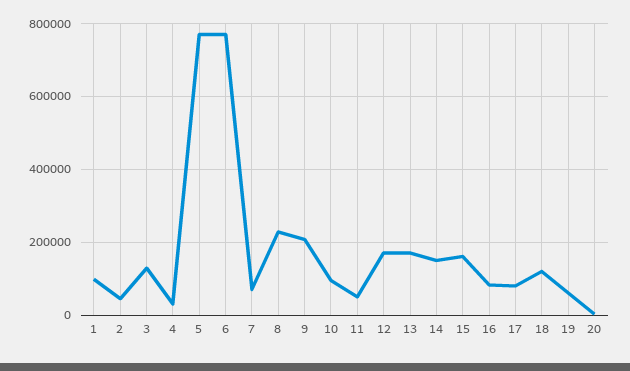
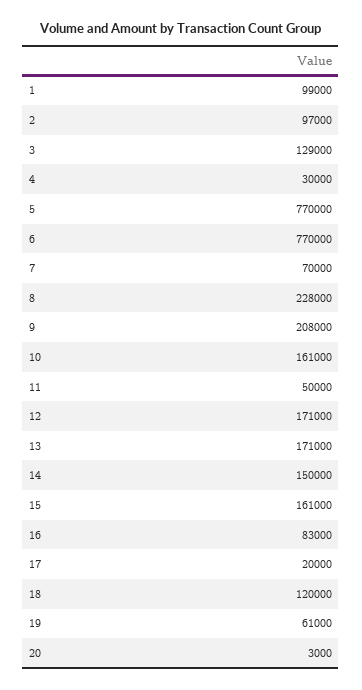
2: 40000 -> 97000
10: 100000 -> 161000
17: 80000 -> 20000

